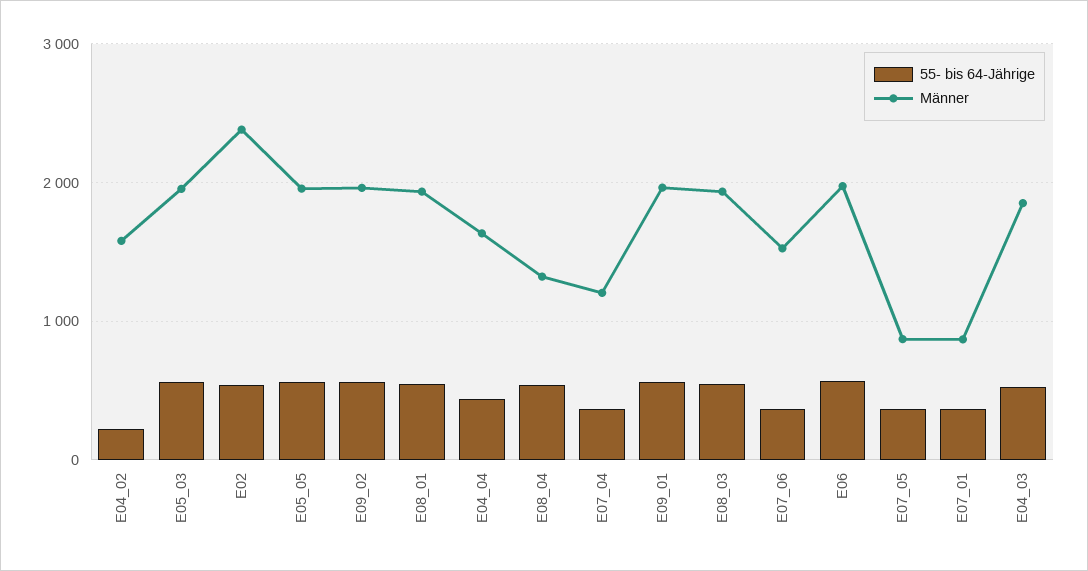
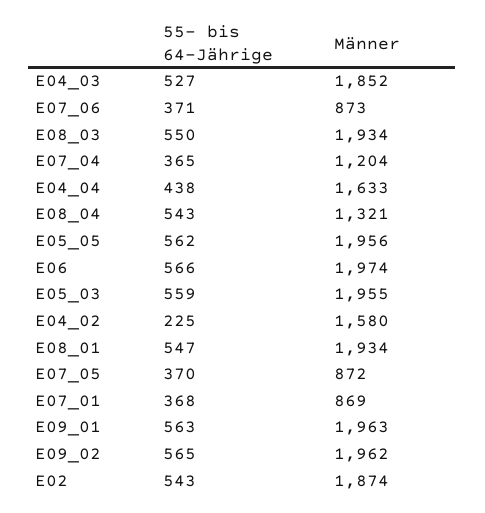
Männer, E02: 2400 -> 1874
Männer, E07_06: 1500 -> 873

